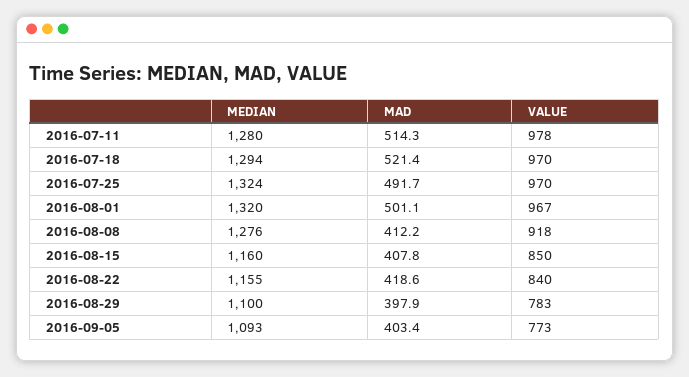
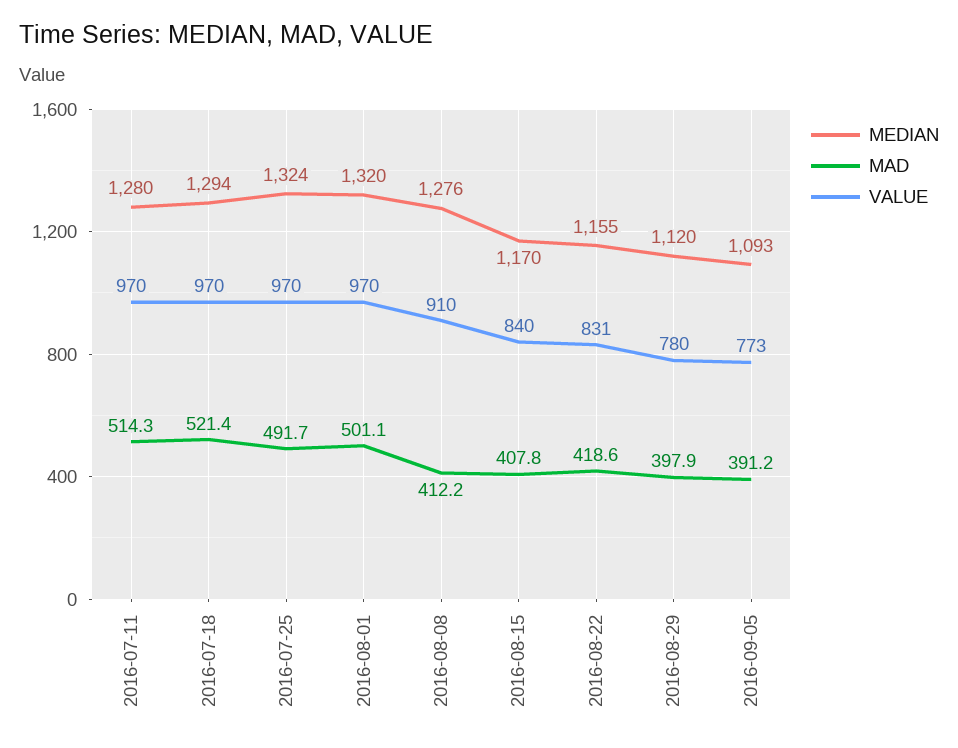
VALUE, 2016-07-11: 978 -> 970
VALUE, 2016-08-01: 967 -> 970
VALUE, 2016-08-08: 918 -> 910
MEDIAN, 2016-08-15: 1160 -> 1170
VALUE, 2016-08-15: 850 -> 840
VALUE, 2016-08-22: 840 -> 831
MEDIAN, 2016-08-29: 1100 -> 1120
VALUE, 2016-08-29: 783 -> 780
MAD, 2016-09-05: 403.4 -> 391.2

